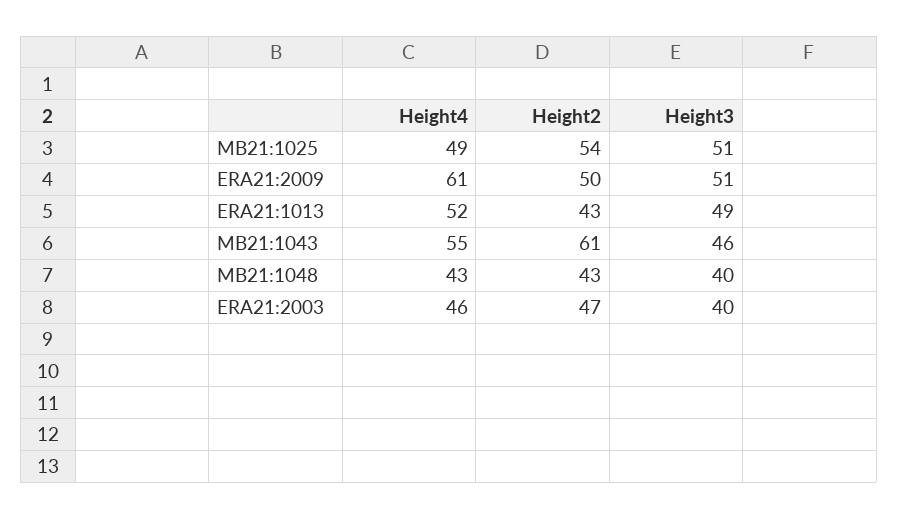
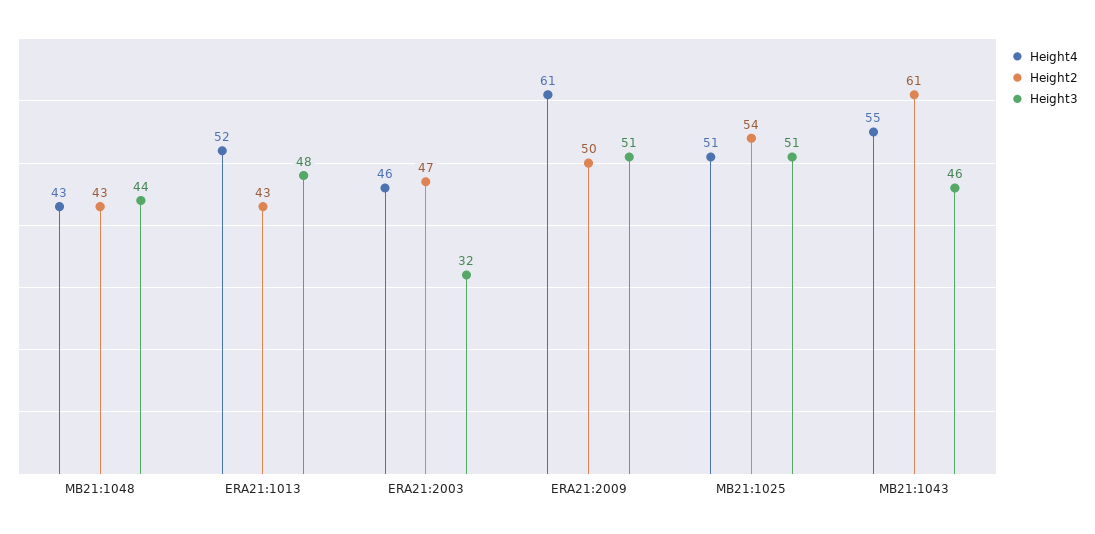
Height4, MB21:1025: 49 -> 51
Height3, ERA21:1013: 49 -> 48
Height3, MB21:1048: 40 -> 44
Height3, ERA21:2003: 40 -> 32

